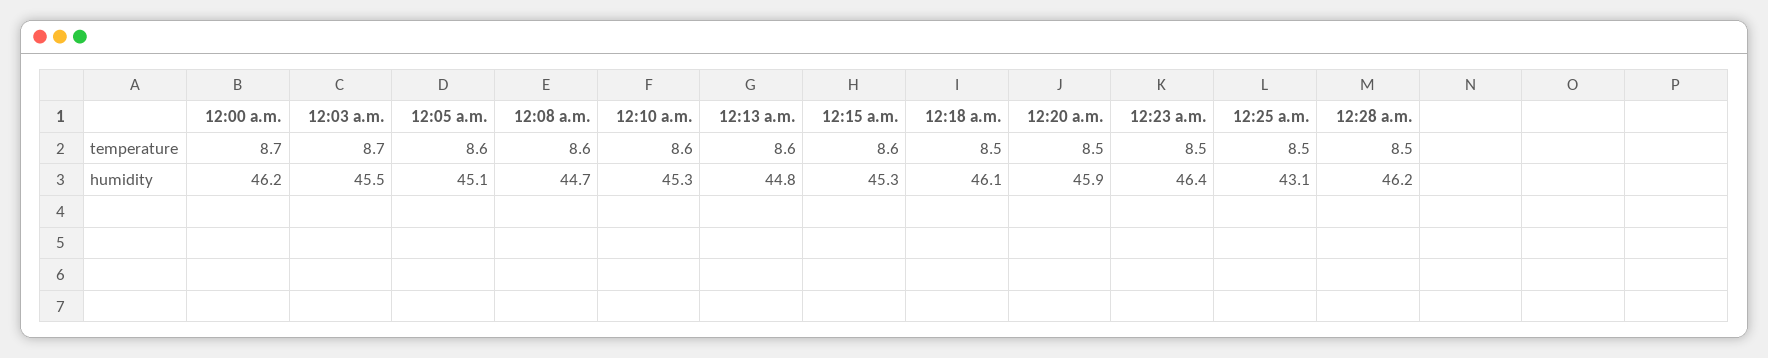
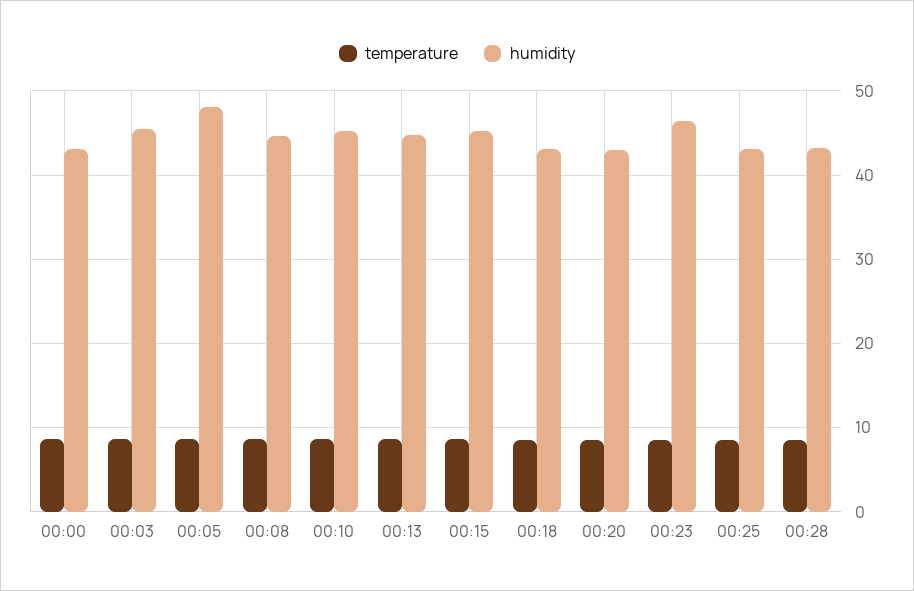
humidity, 12:00 a.m.: 46.2 -> 43
humidity, 12:05 a.m.: 45.1 -> 48
humidity, 12:18 a.m.: 46.1 -> 43
humidity, 12:20 a.m.: 45.9 -> 43
humidity, 12:28 a.m.: 46.2 -> 43

